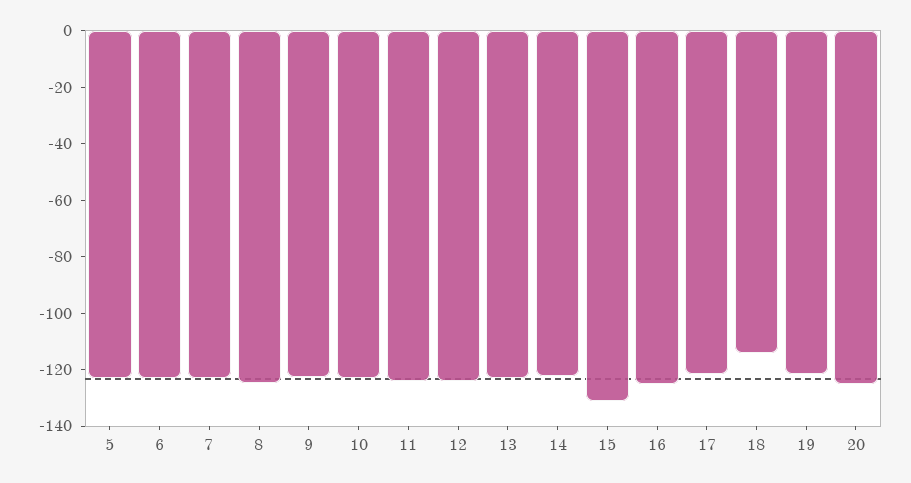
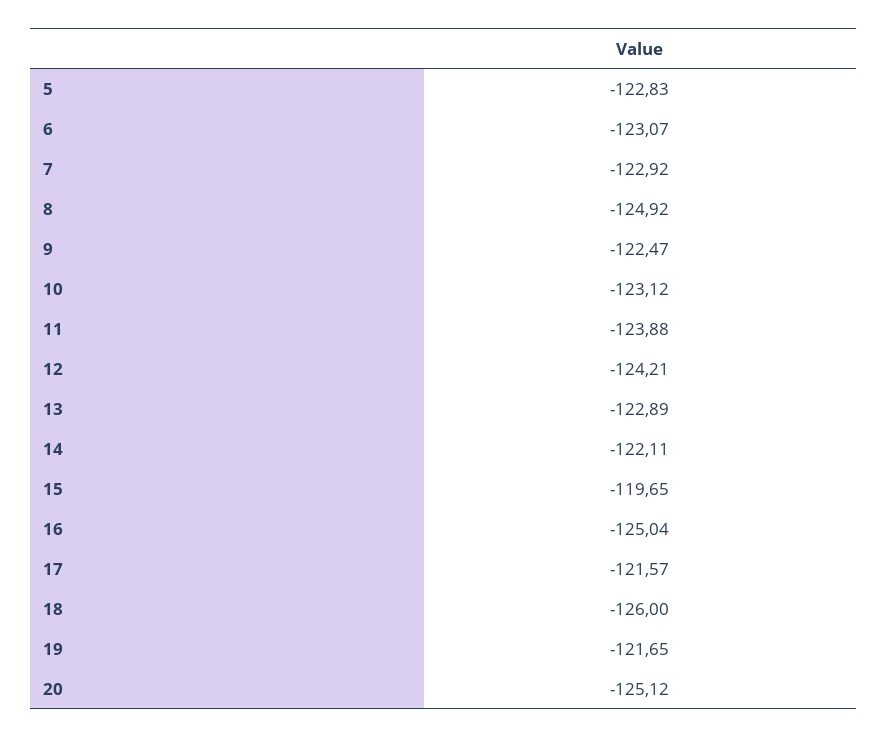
15: -130 -> -119.65
18: -115 -> -126

